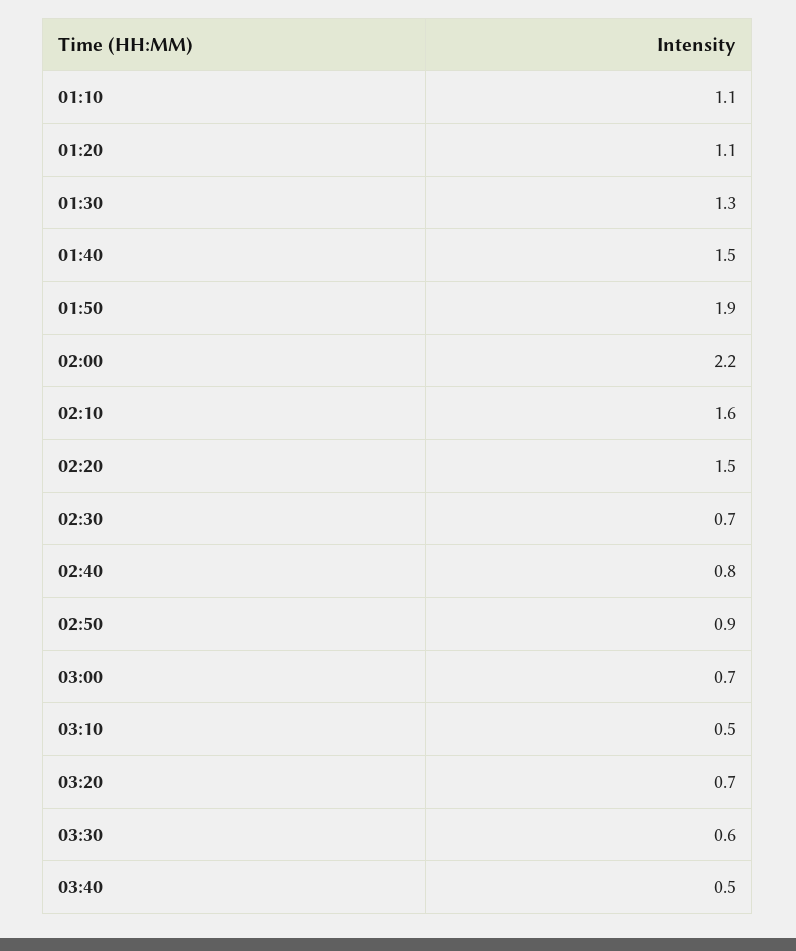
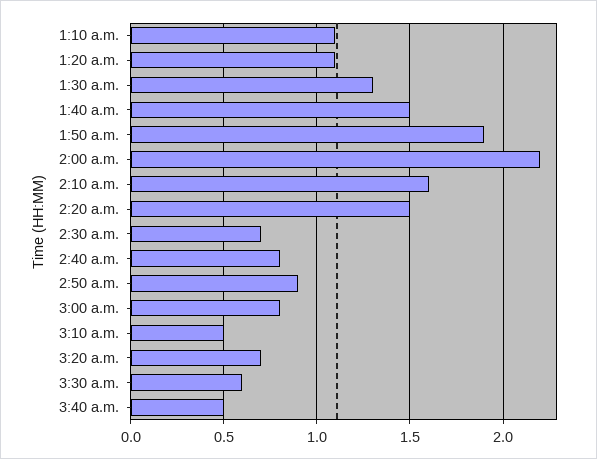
03:00: 0.7 -> 0.8

